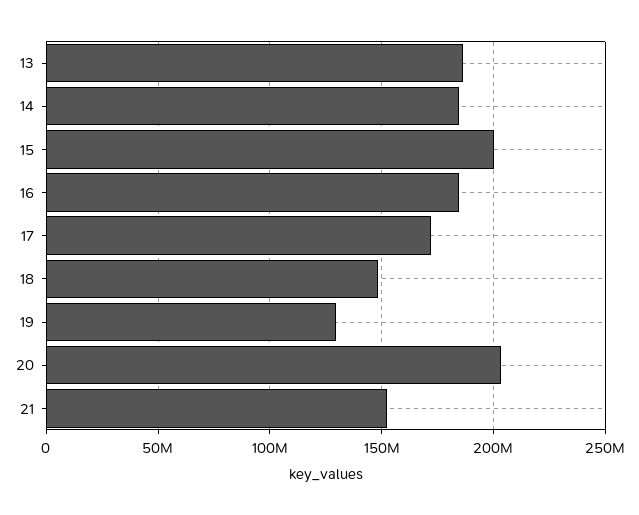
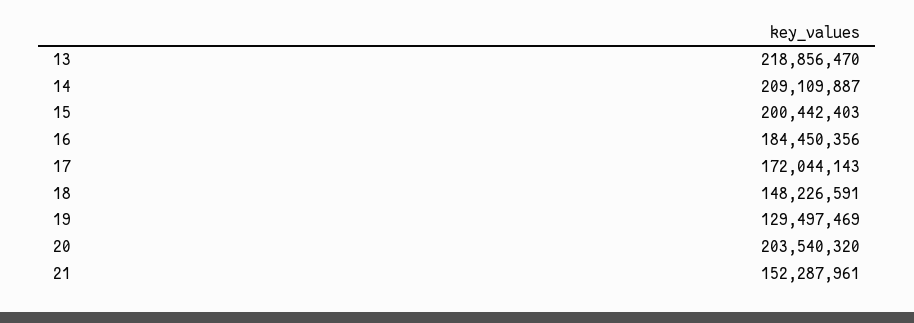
13: 185000000 -> 218856470
14: 185000000 -> 209109887

